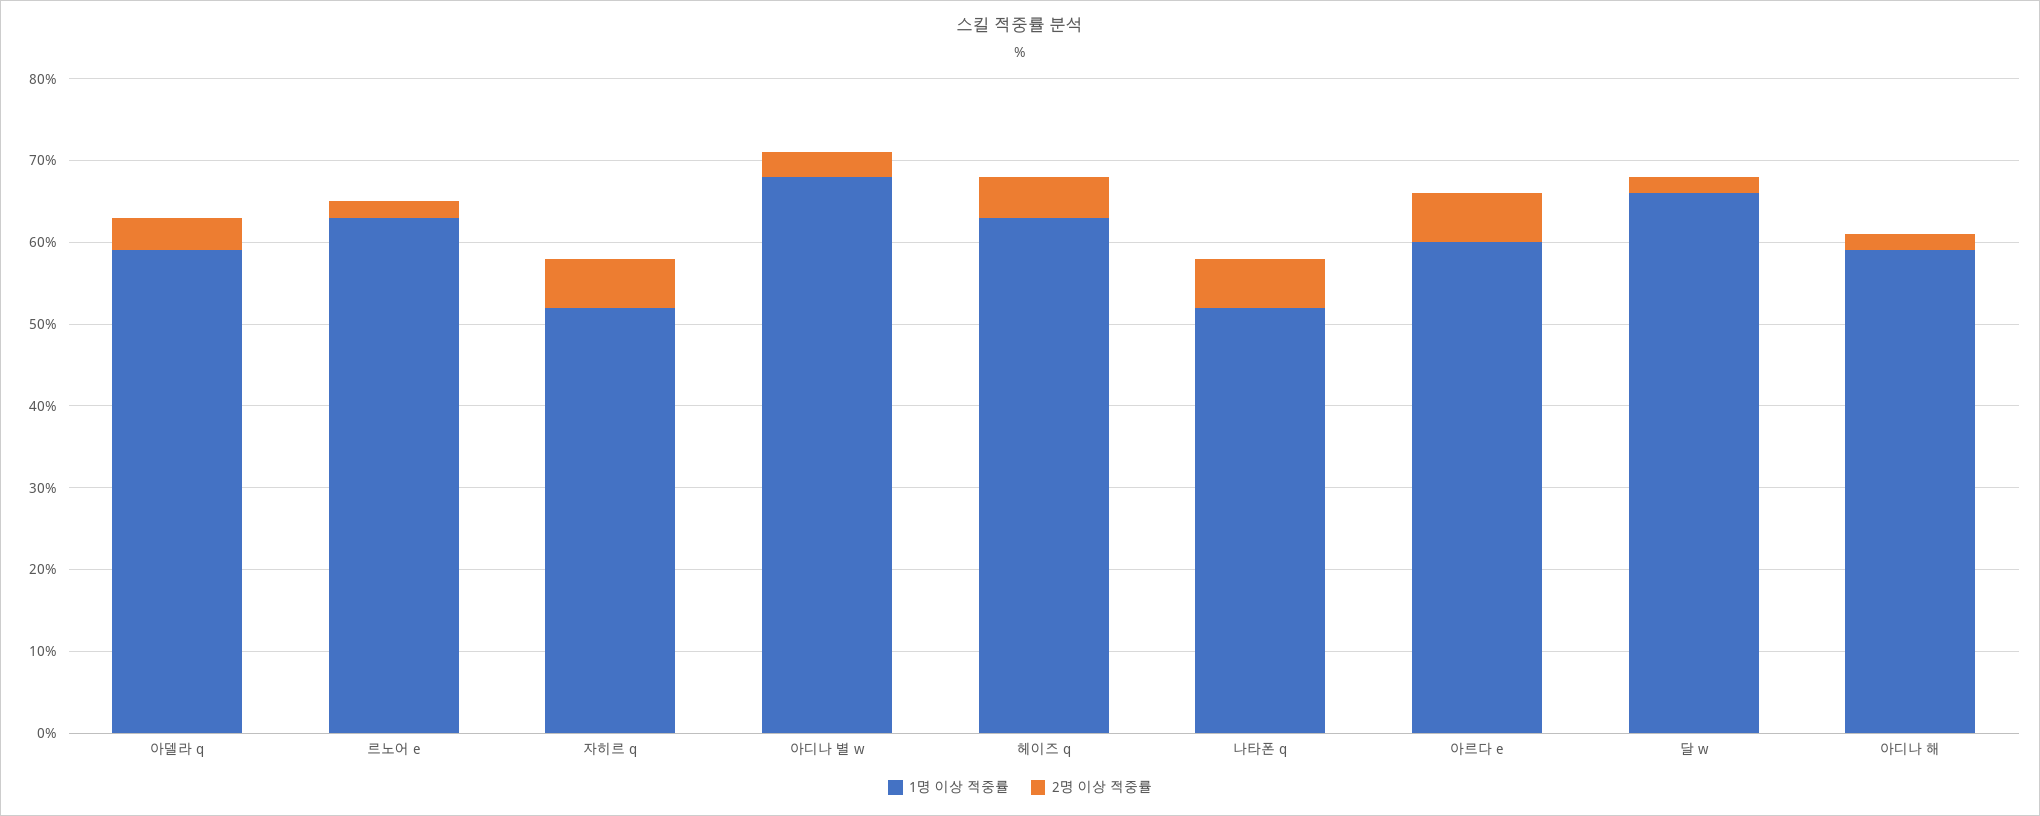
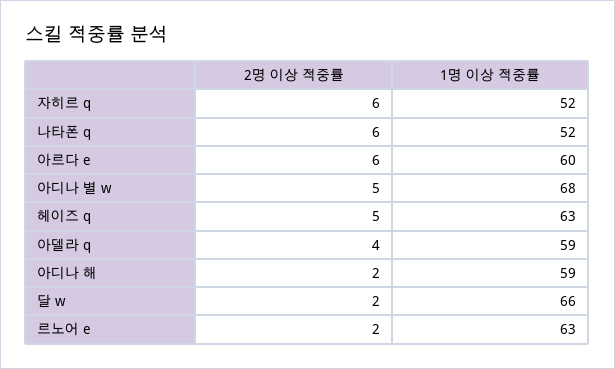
2명 이상 적중률, 아디나 별 w: 3 -> 5

